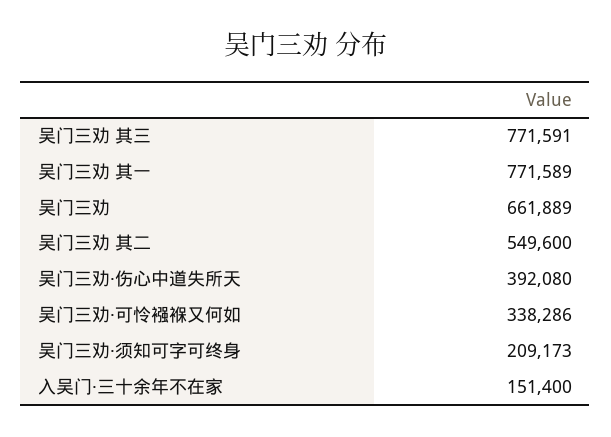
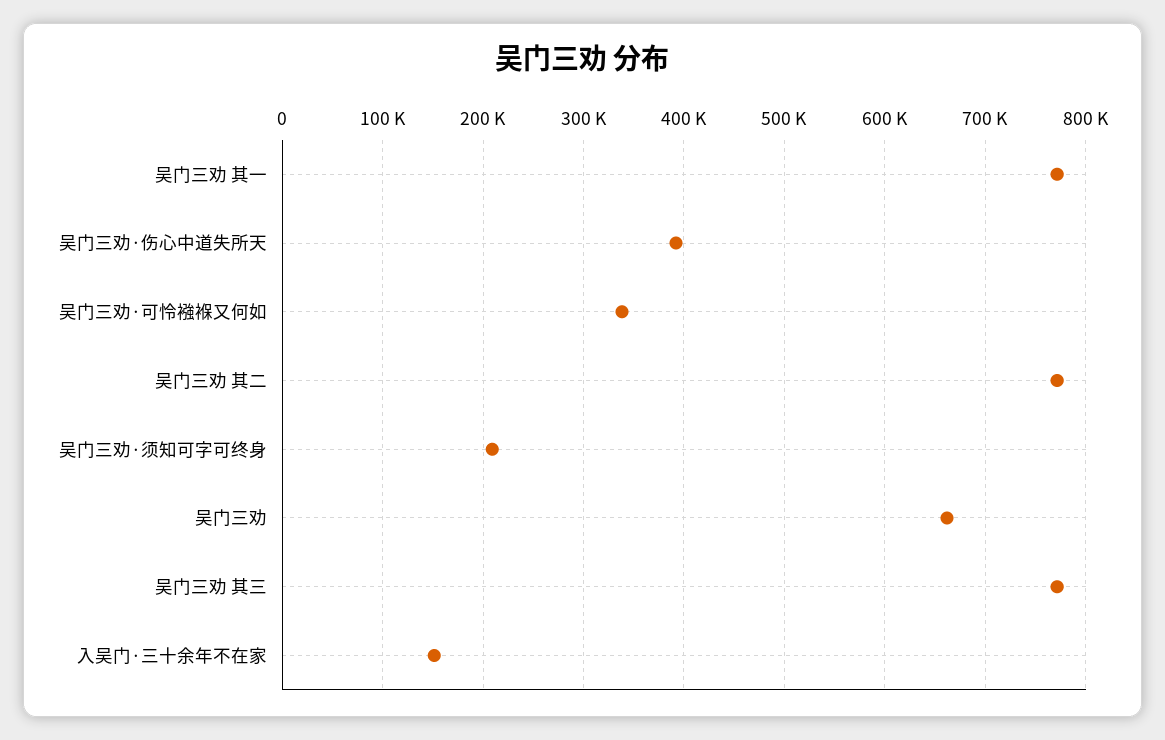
吴门三劝 其二: 549600 -> 770000

